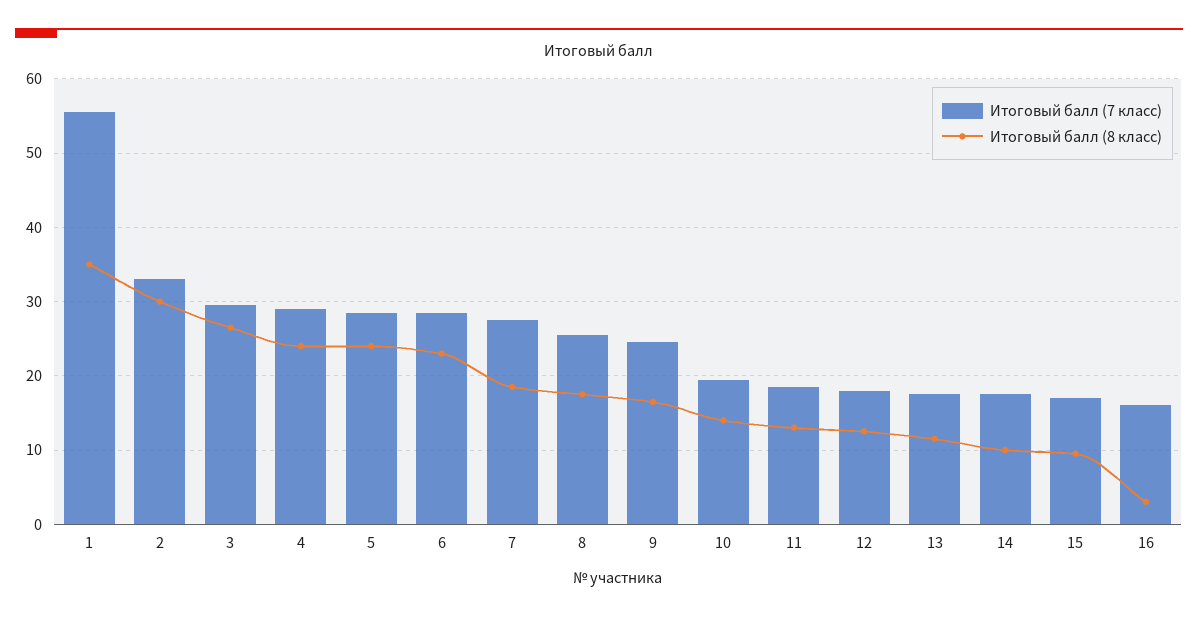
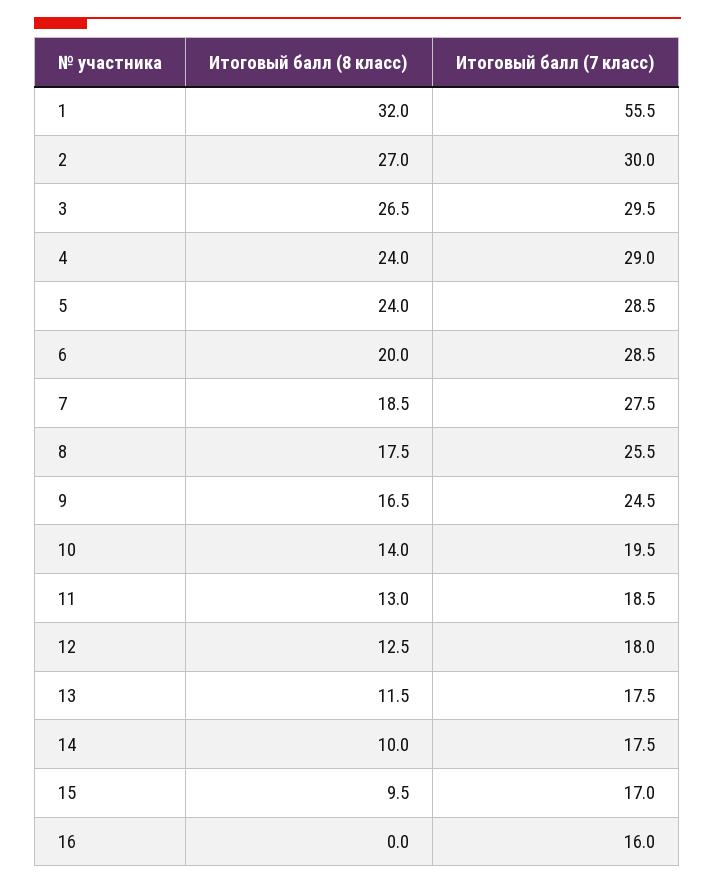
Итоговый балл (8 класс), 1: 35 -> 32
Итоговый балл (7 класс), 2: 33 -> 30
Итоговый балл (8 класс), 2: 30 -> 27
Итоговый балл (8 класс), 6: 23 -> 20
Итоговый балл (8 класс), 16: 3 -> 0

